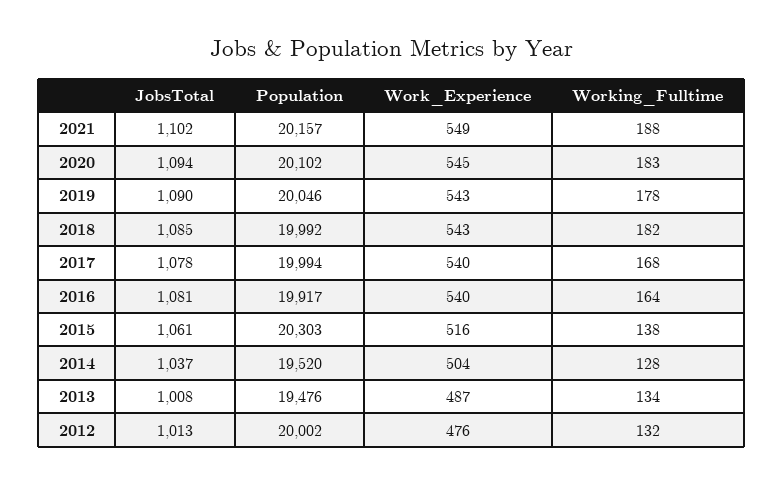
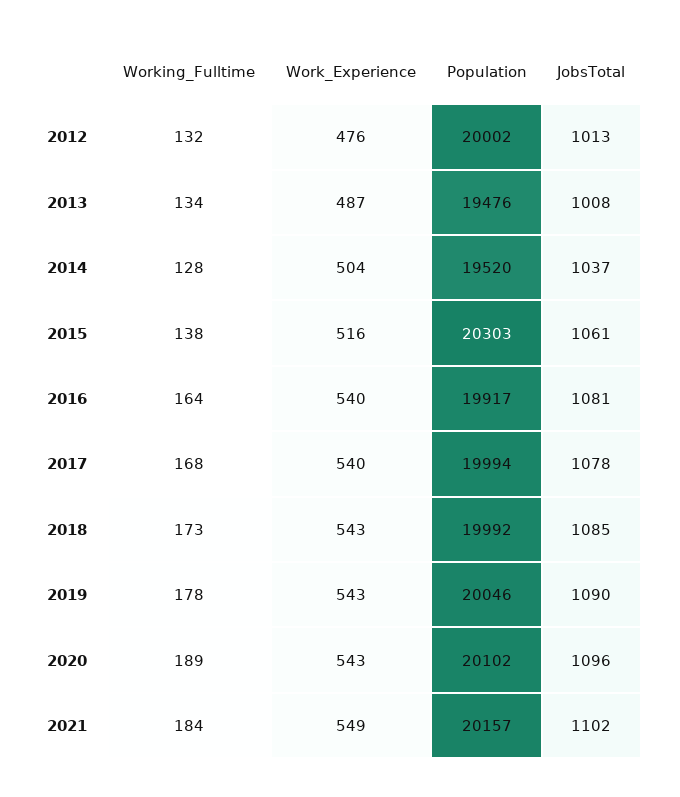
Working_Fulltime, 2021: 188 -> 184
JobsTotal, 2020: 1094 -> 1096
Work_Experience, 2020: 545 -> 543
Working_Fulltime, 2020: 183 -> 189
Working_Fulltime, 2018: 182 -> 173

